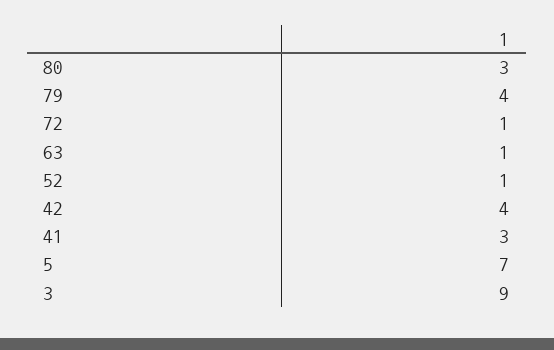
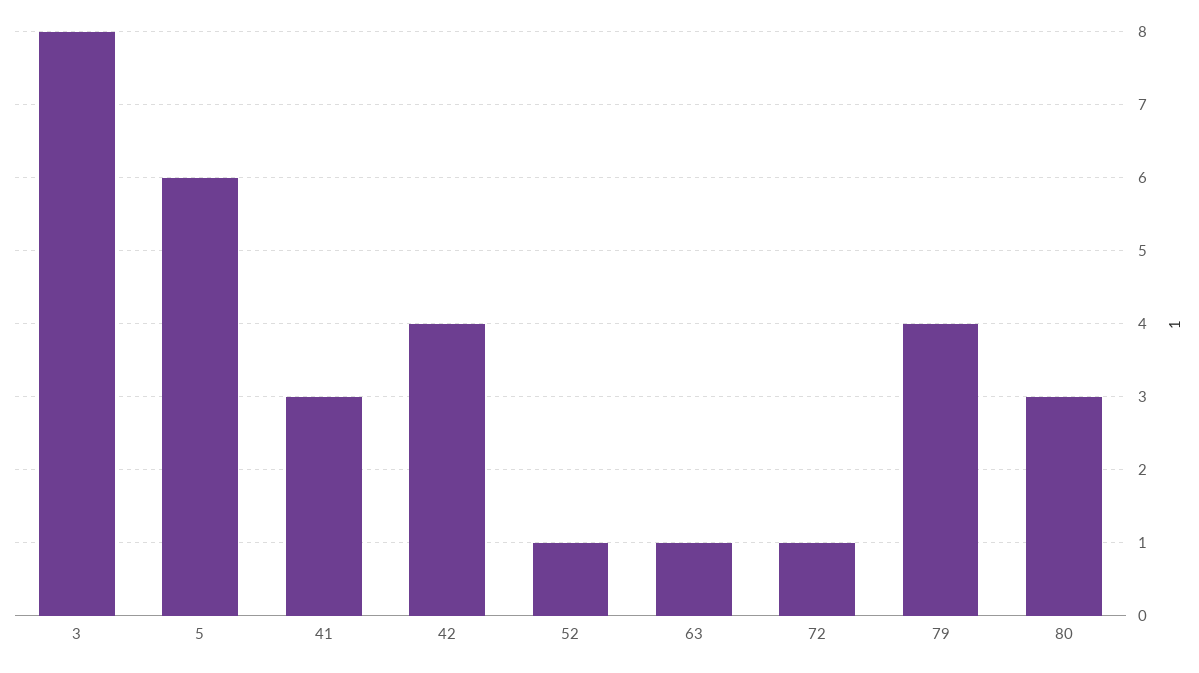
5: 7 -> 6
3: 9 -> 8

